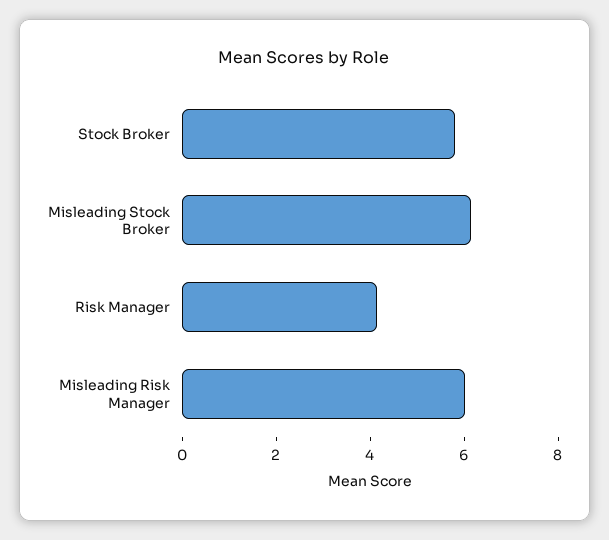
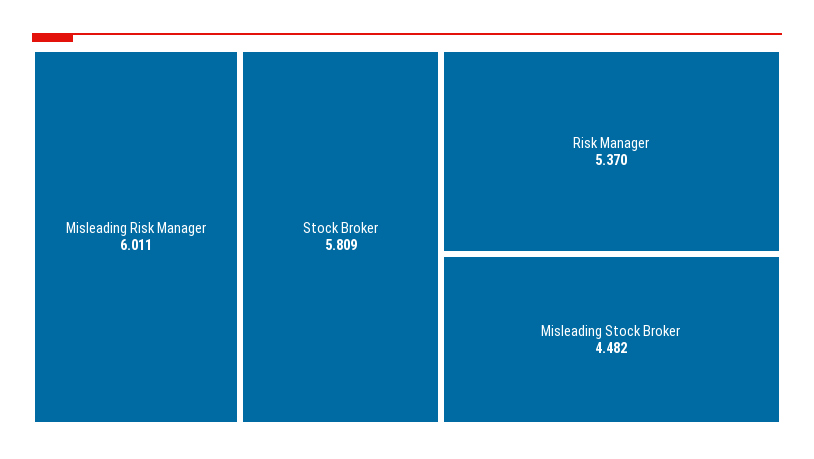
Misleading Stock Broker: 6 -> 4.482
Risk Manager: 4 -> 5.37

